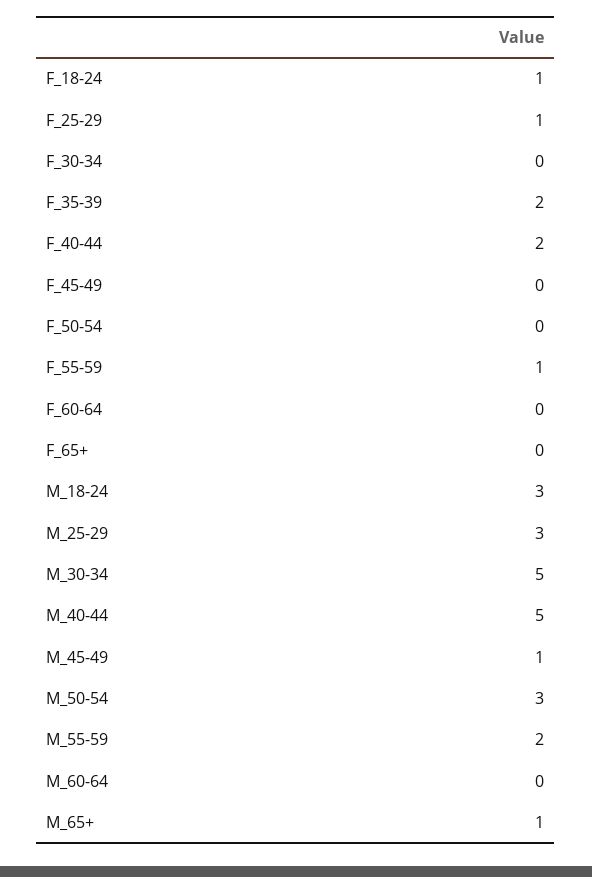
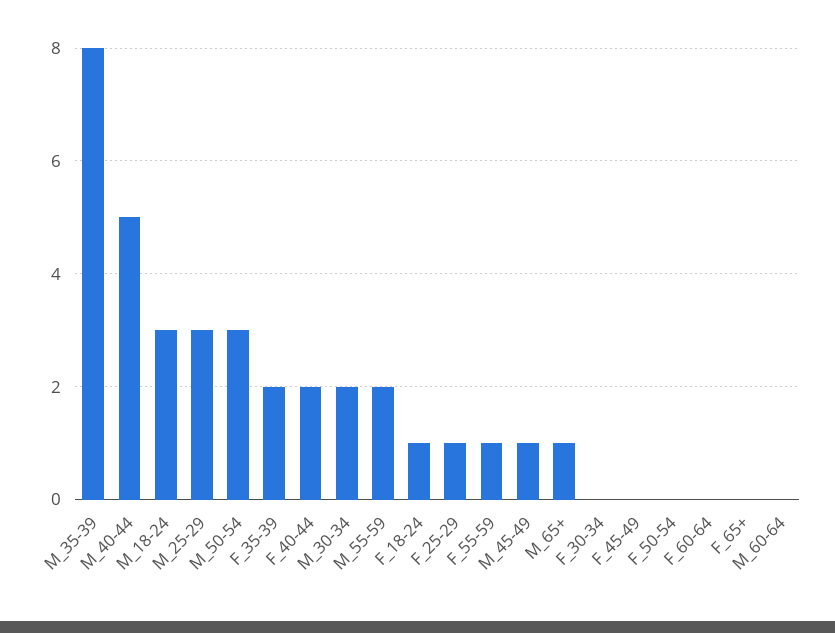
M_30-34: 5 -> 2
M_35-39: none -> 8

